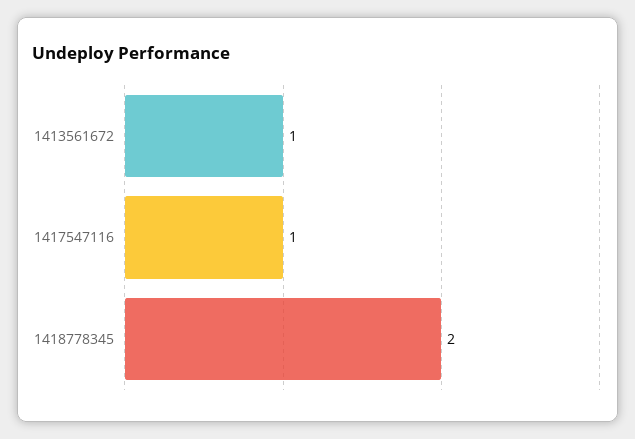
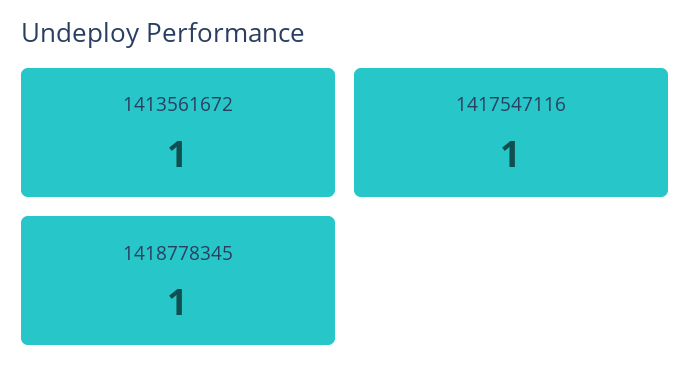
1418778345: 2 -> 1

